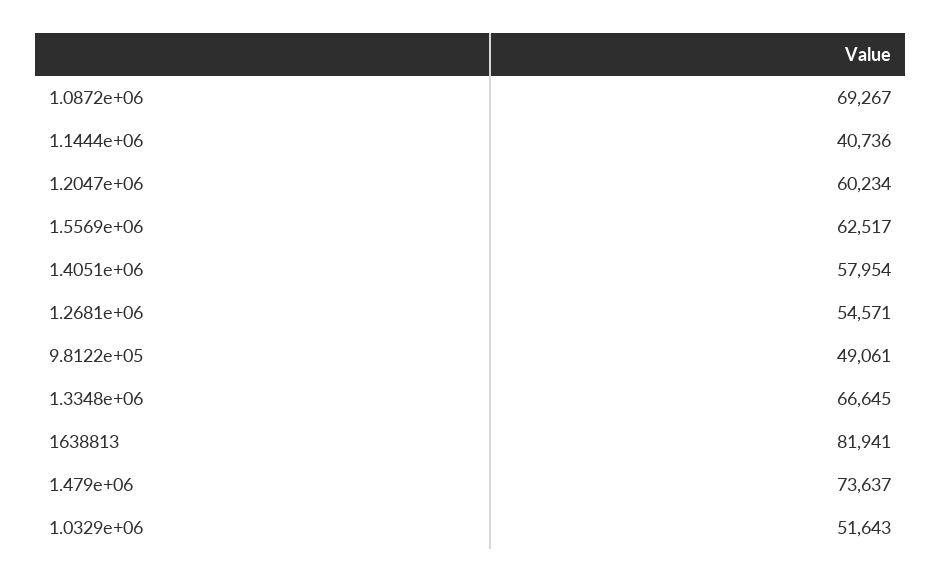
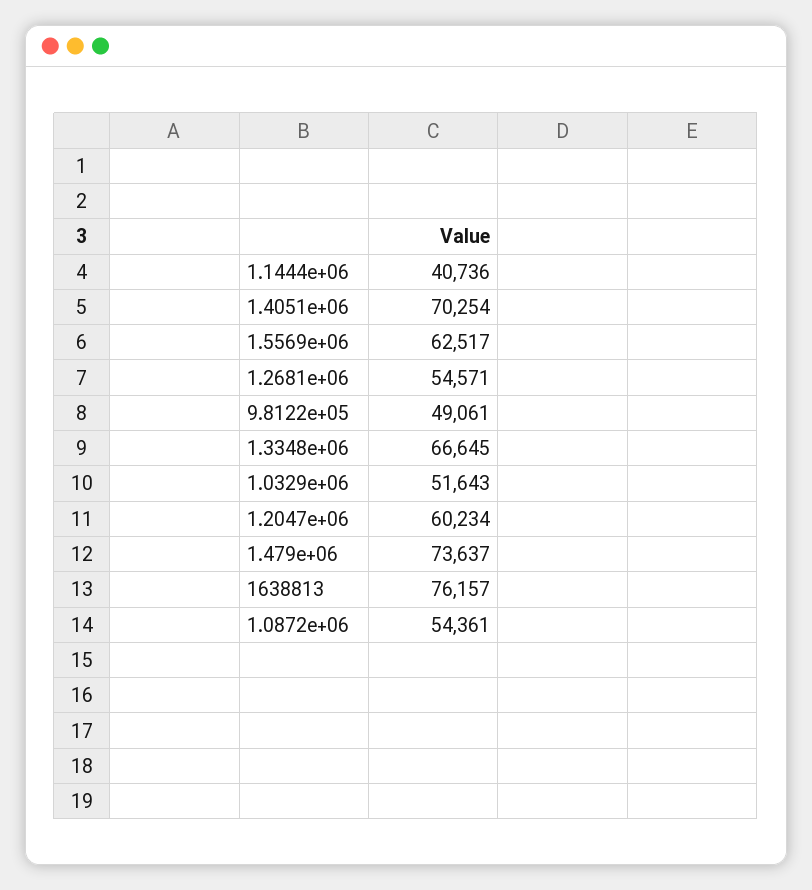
1.0872e+06: 69267 -> 54361
1.4051e+06: 57954 -> 70254
1638813: 81941 -> 76157

